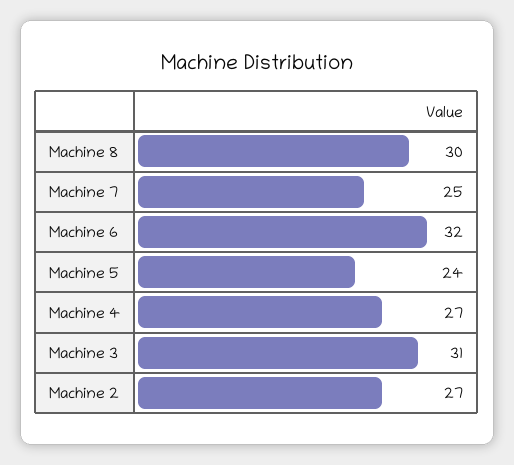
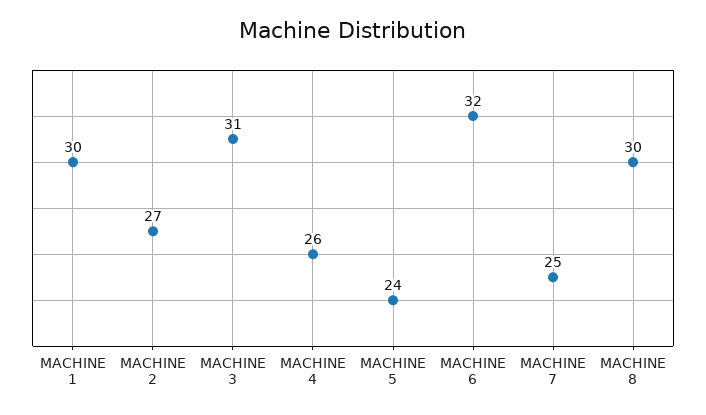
Machine 4: 27 -> 26
MACHINE 1: none -> 30

